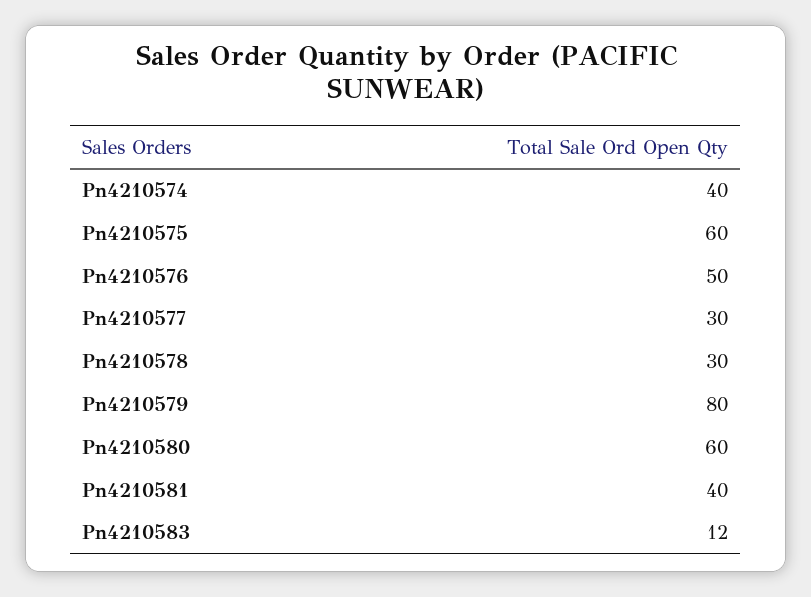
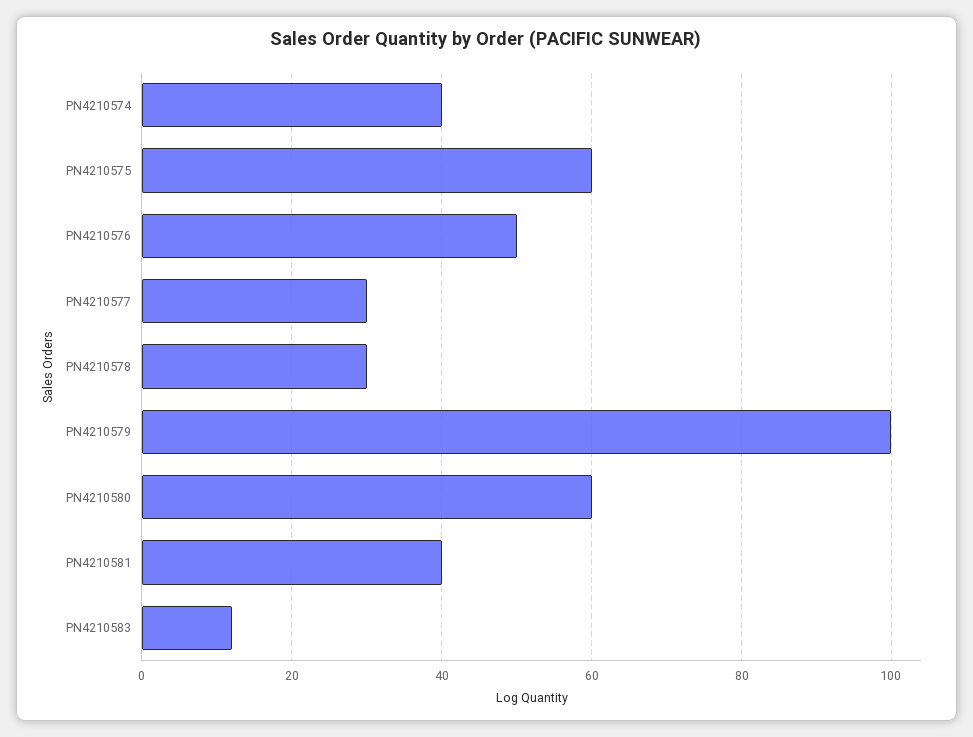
Pn4210579: 80 -> 100

